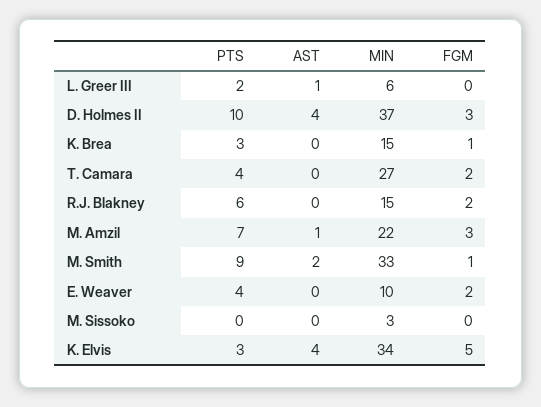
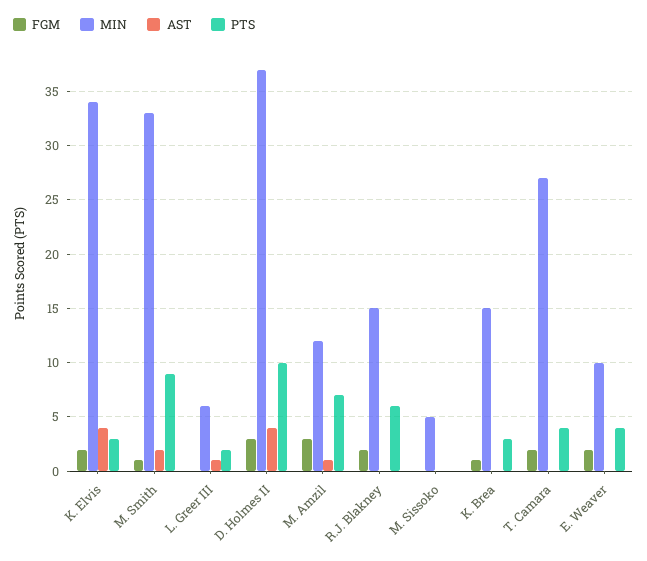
MIN, M. Amzil: 22 -> 12
MIN, M. Sissoko: 3 -> 5
FGM, K. Elvis: 5 -> 2

